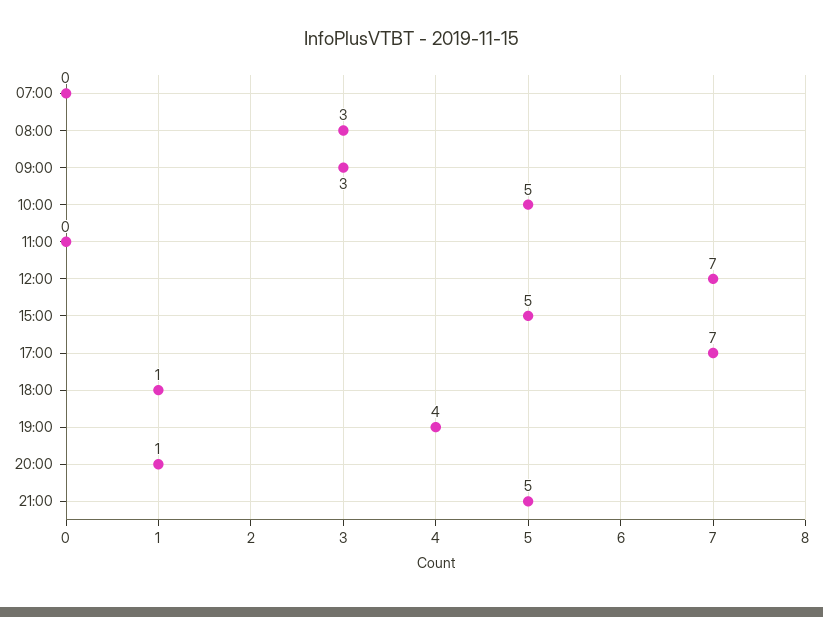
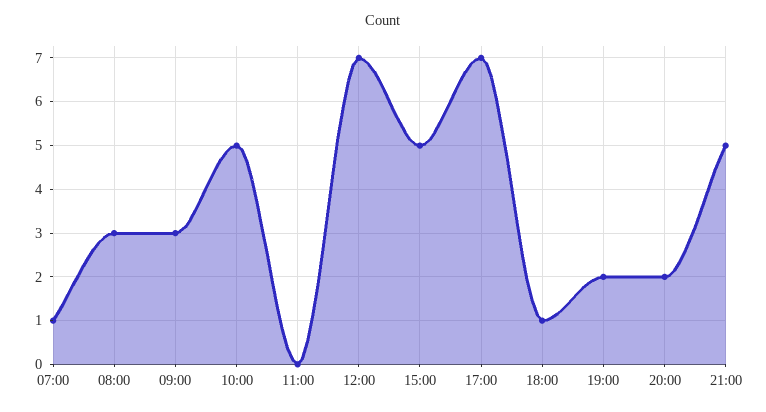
07:00: 0 -> 1
19:00: 4 -> 2
20:00: 1 -> 2

